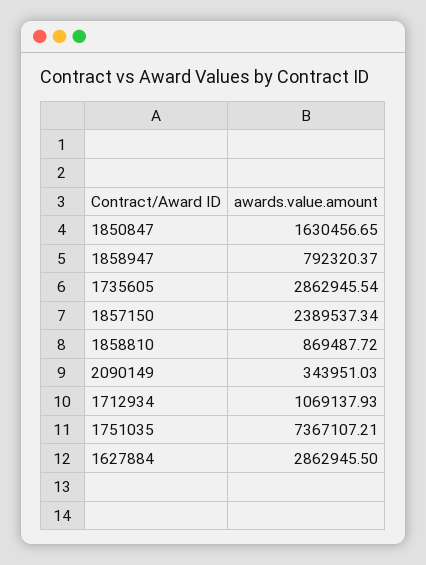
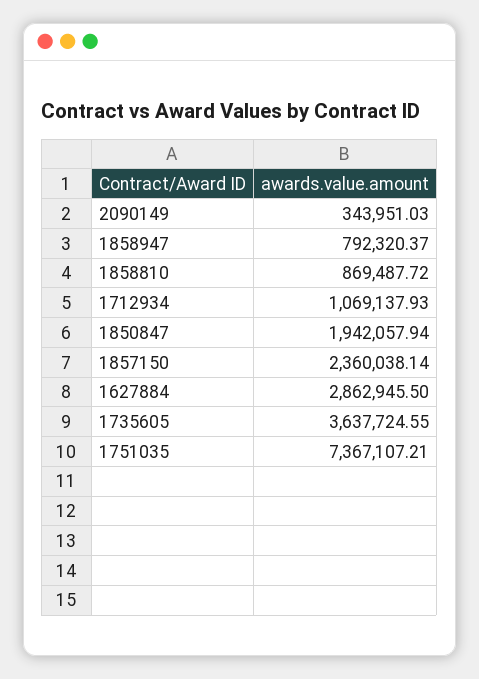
1850847: 1630456.65 -> 1942057.94
1735605: 2862945.54 -> 3637724.55
1857150: 2389537.34 -> 2360038.14

